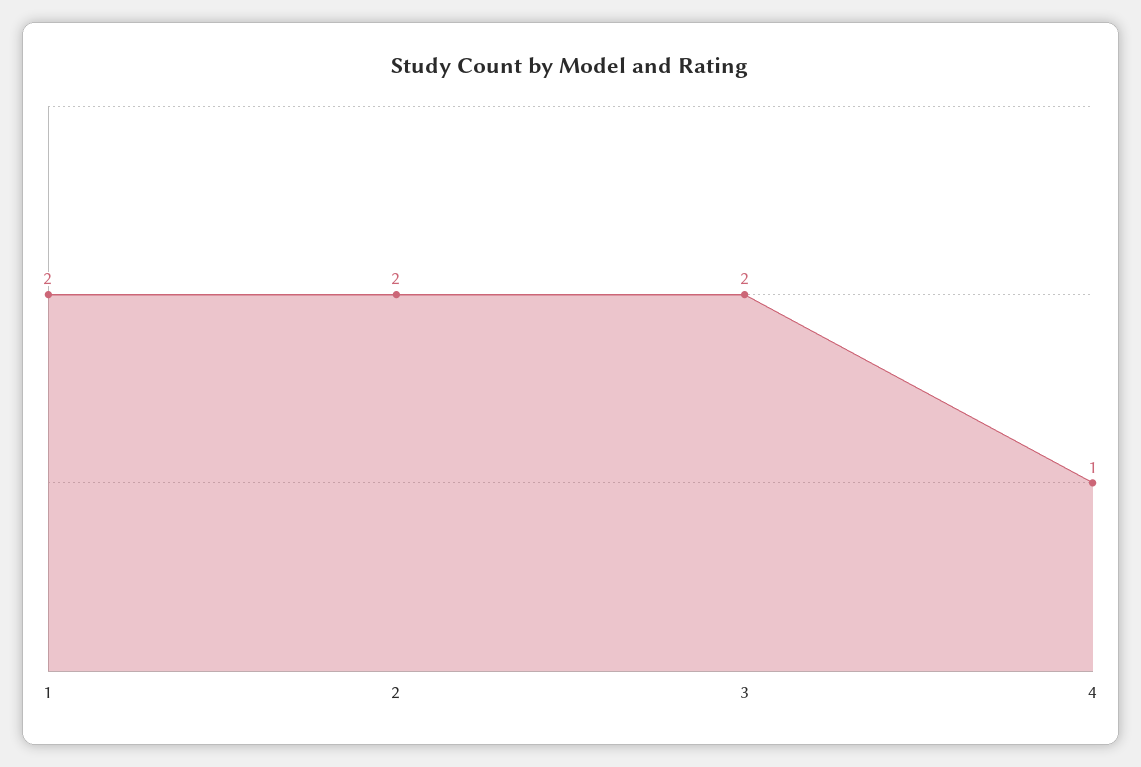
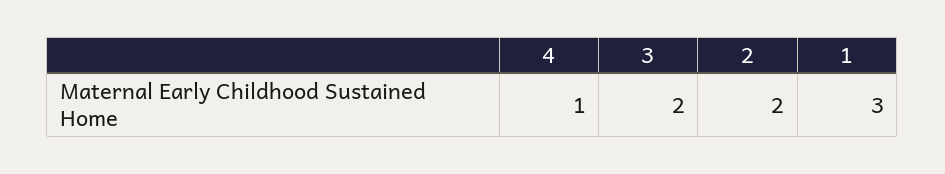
1: 2 -> 3

